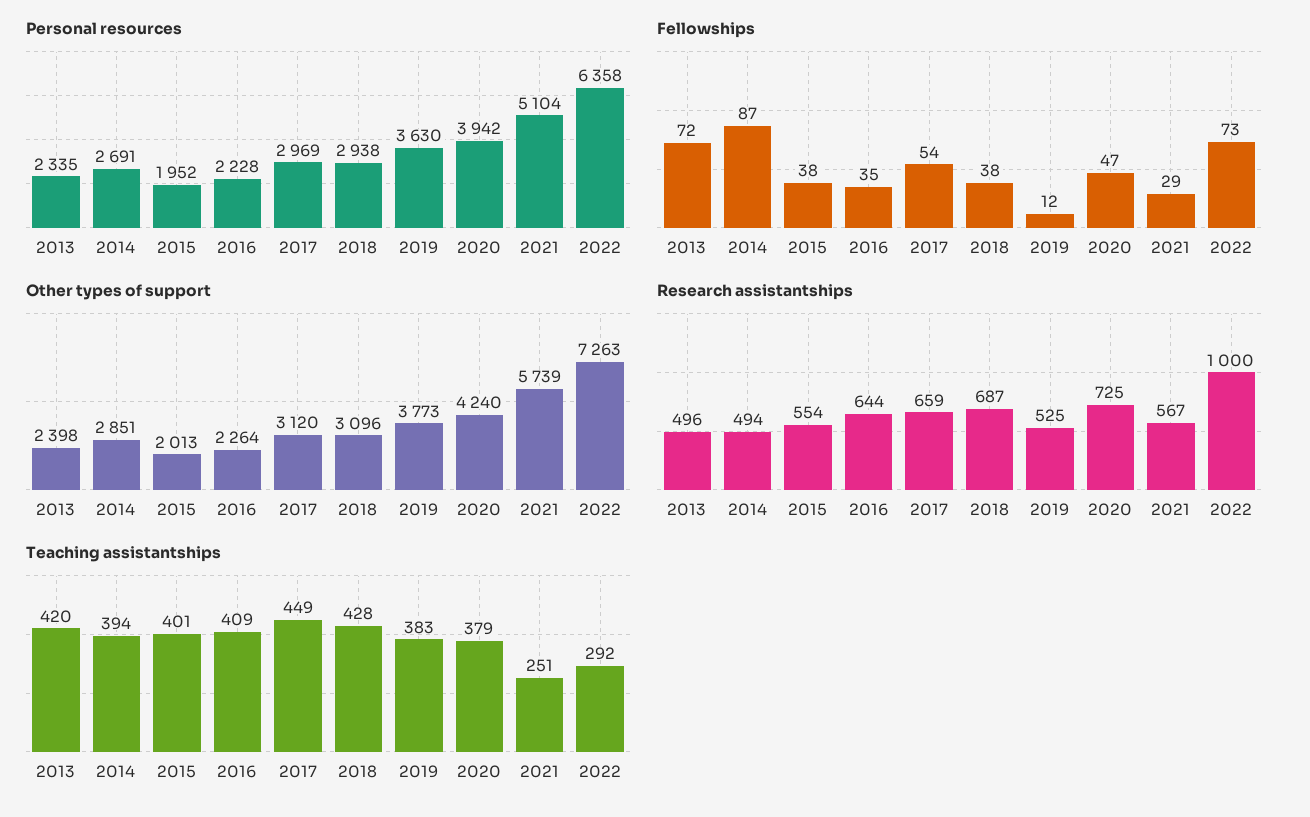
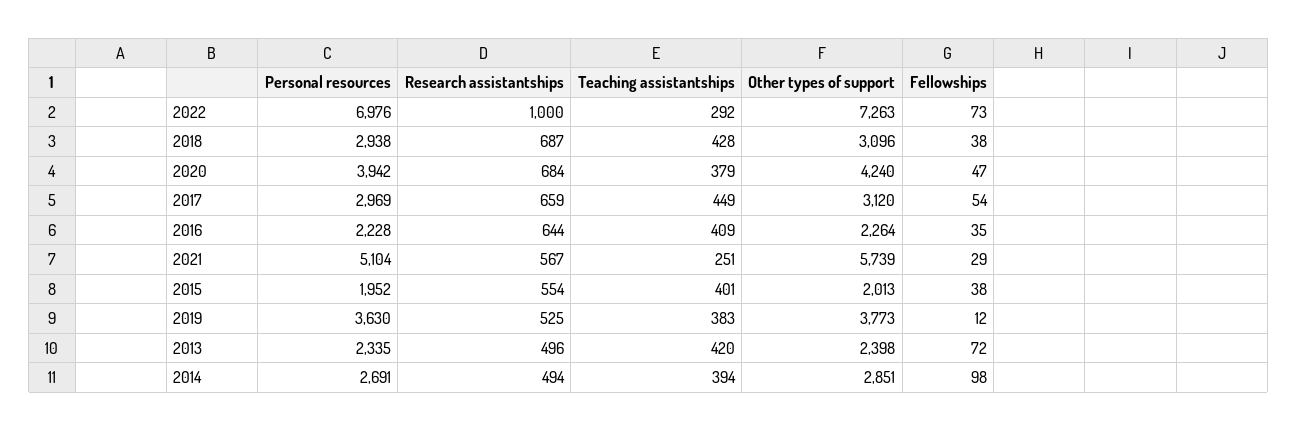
Personal resources, 2022: 6358 -> 6976
Fellowships, 2014: 87 -> 98
Research assistantships, 2020: 725 -> 684

